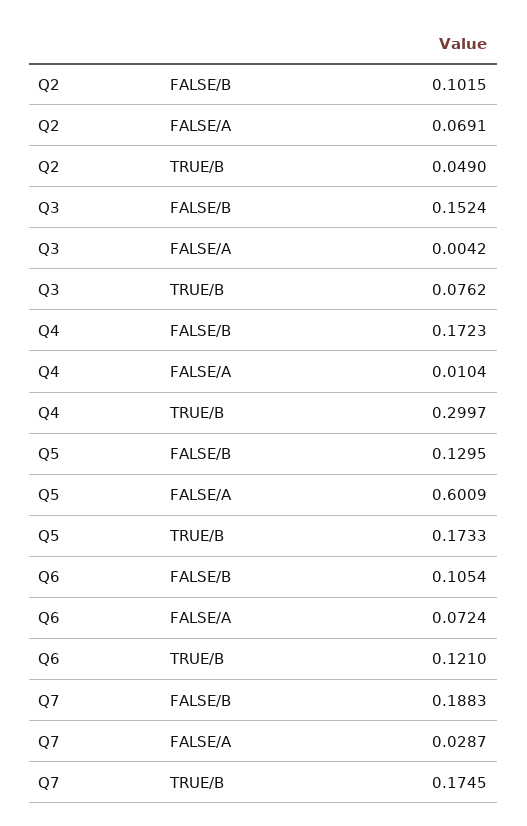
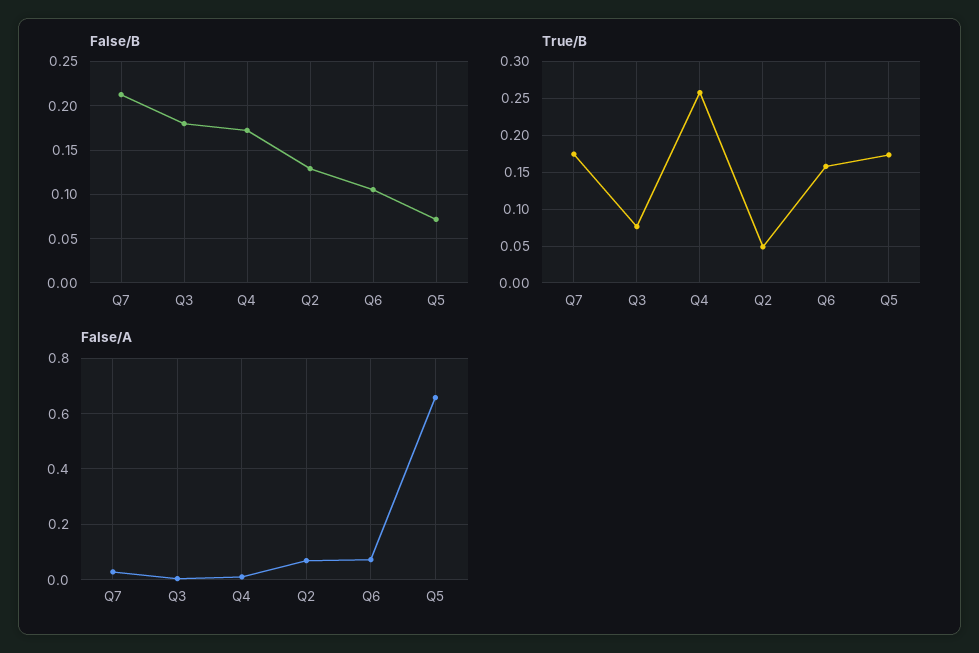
FALSE/B, Q2: 0.1015 -> 0.13
FALSE/B, Q3: 0.1524 -> 0.18
TRUE/B, Q4: 0.2997 -> 0.26
FALSE/B, Q5: 0.1295 -> 0.07
FALSE/A, Q5: 0.6009 -> 0.65
TRUE/B, Q6: 0.121 -> 0.16
FALSE/B, Q7: 0.1883 -> 0.21

